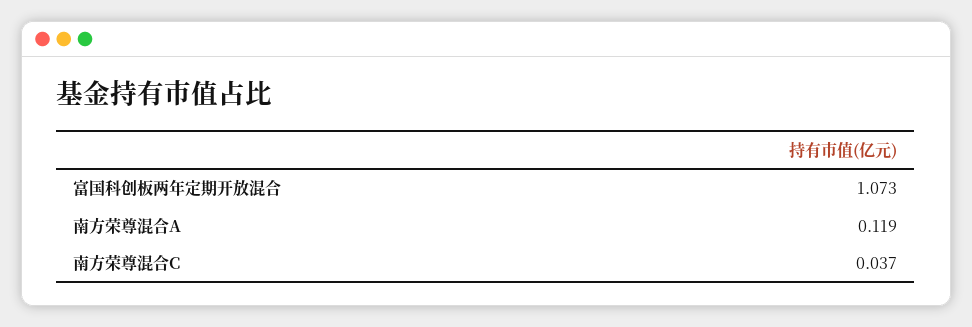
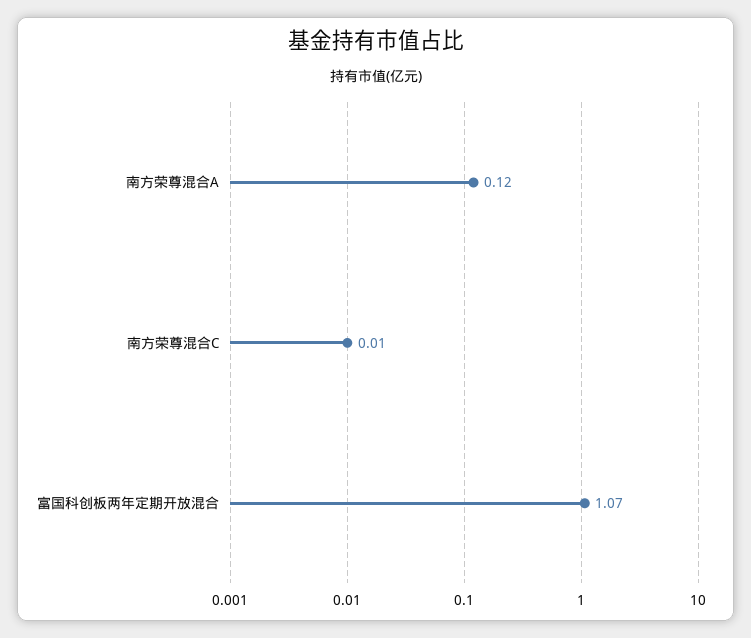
南方荣尊混合C: 0.037 -> 0.01

